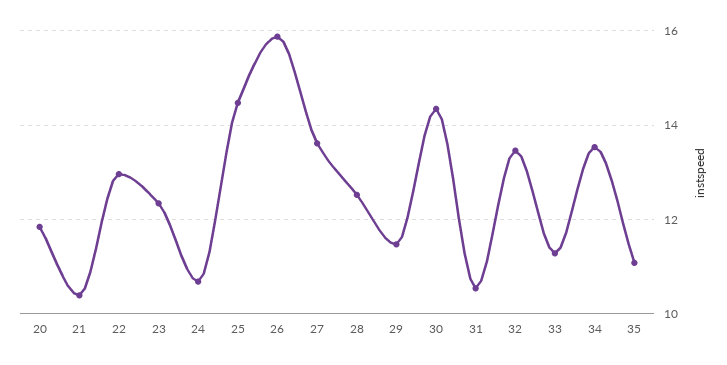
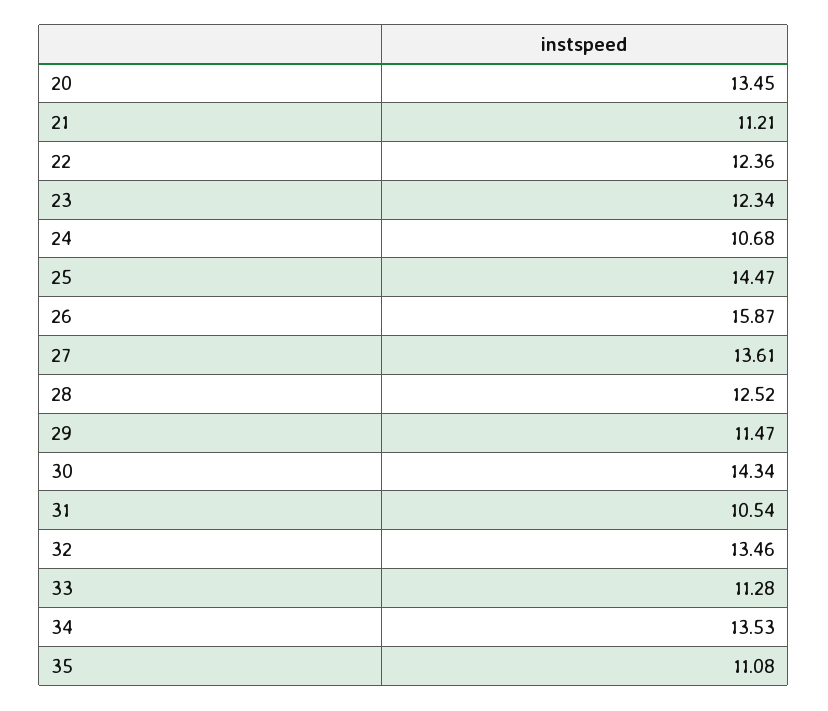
20: 11.8 -> 13.45
21: 10.4 -> 11.21
22: 13 -> 12.36

